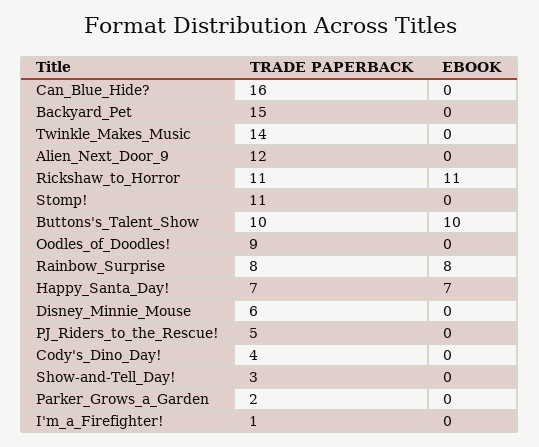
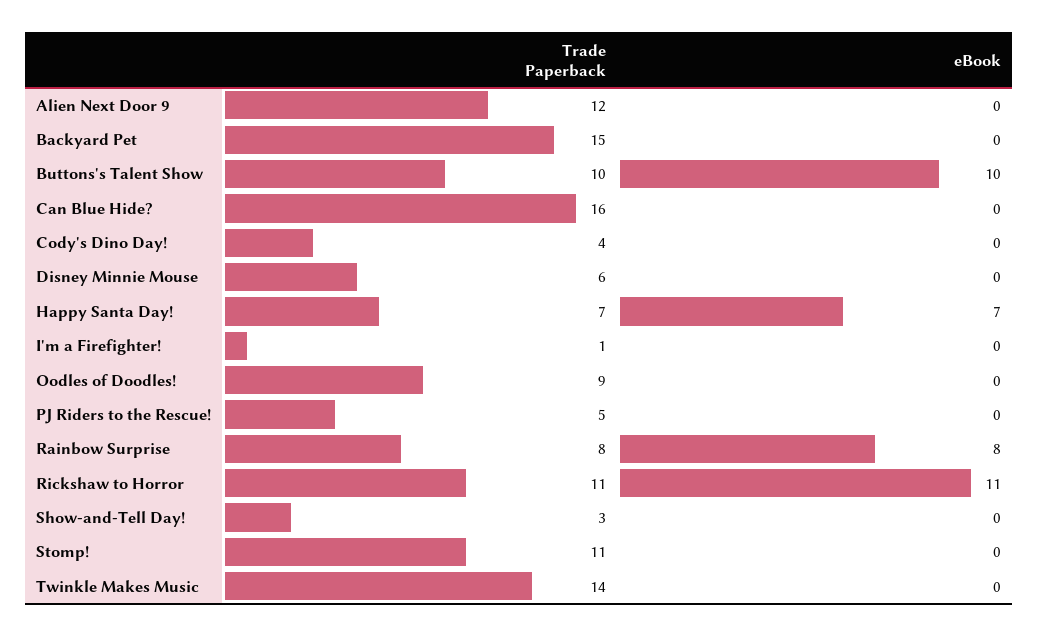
TRADE PAPERBACK, Parker_Grows_a_Garden: 2 -> none
EBOOK, Parker_Grows_a_Garden: 0 -> none

